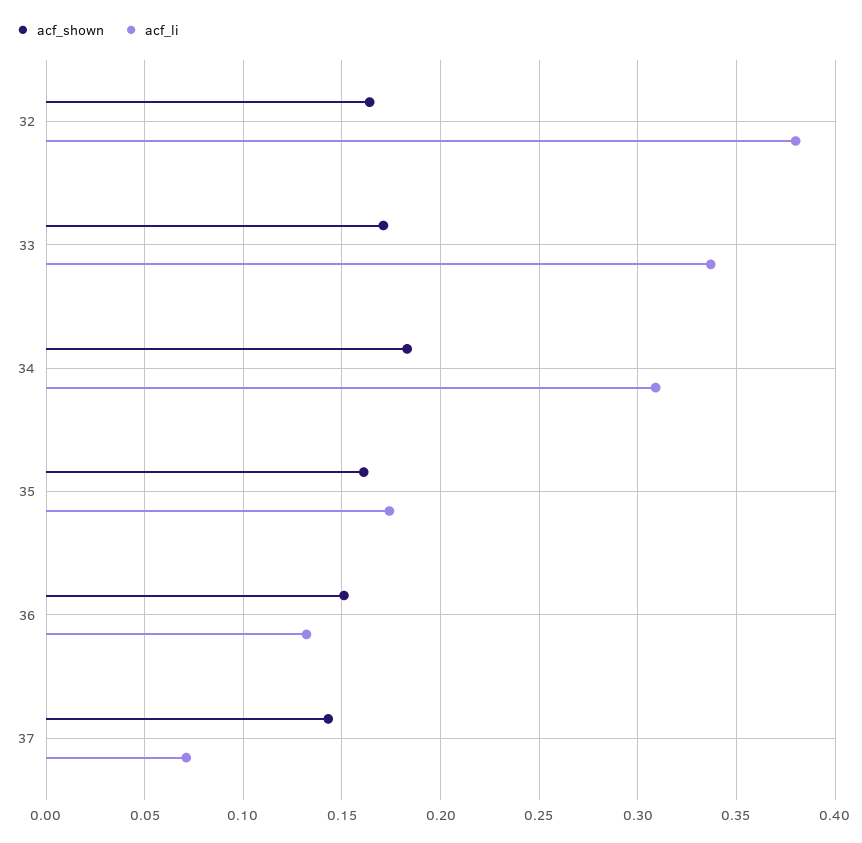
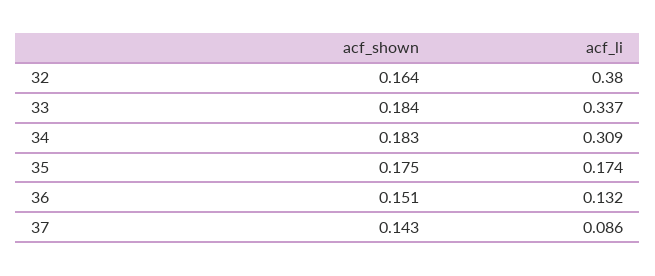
acf_shown, 33: 0.17 -> 0.184
acf_shown, 35: 0.16 -> 0.175
acf_li, 37: 0.07 -> 0.086

